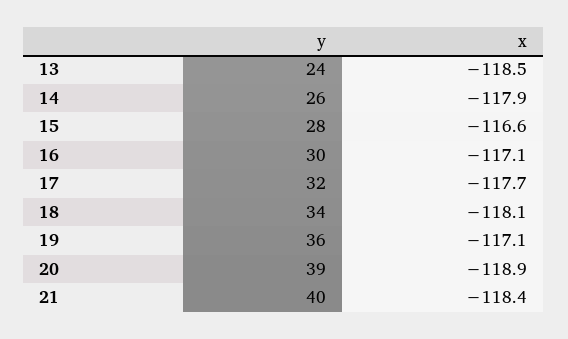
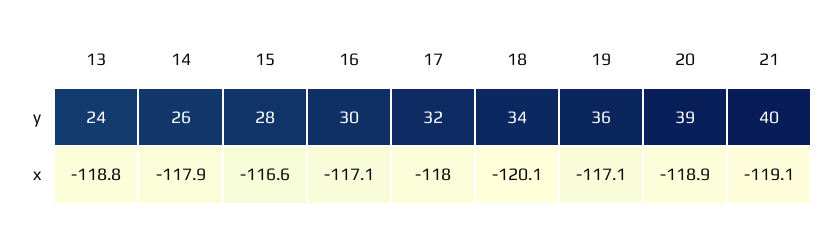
x, 13: -118.5 -> -118.8
x, 17: -117.7 -> -118
x, 18: -118.1 -> -120.1
x, 21: -118.4 -> -119.1

